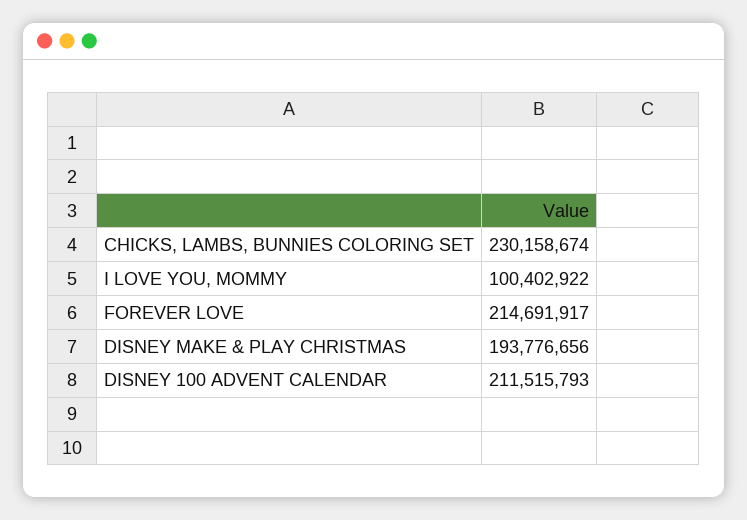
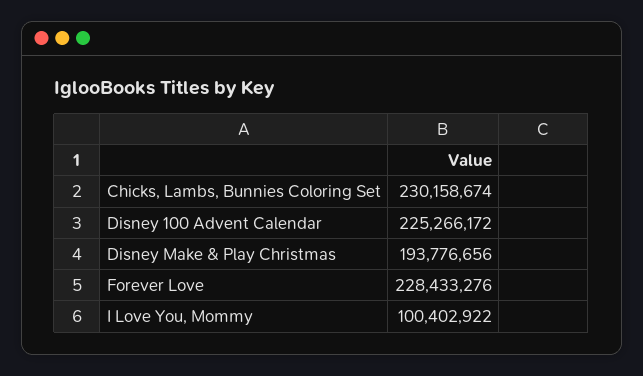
FOREVER LOVE: 214691917 -> 228433276
DISNEY 100 ADVENT CALENDAR: 211515793 -> 225266172

